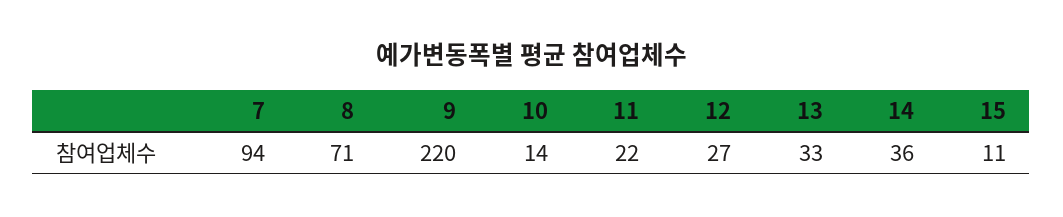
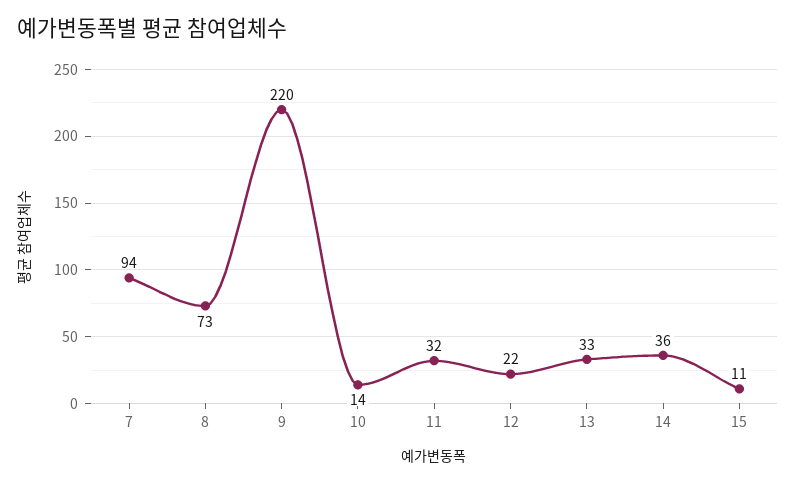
8: 71 -> 73
11: 22 -> 32
12: 27 -> 22

